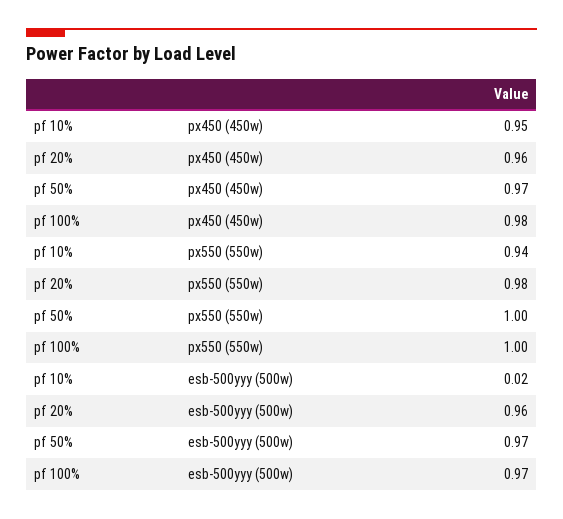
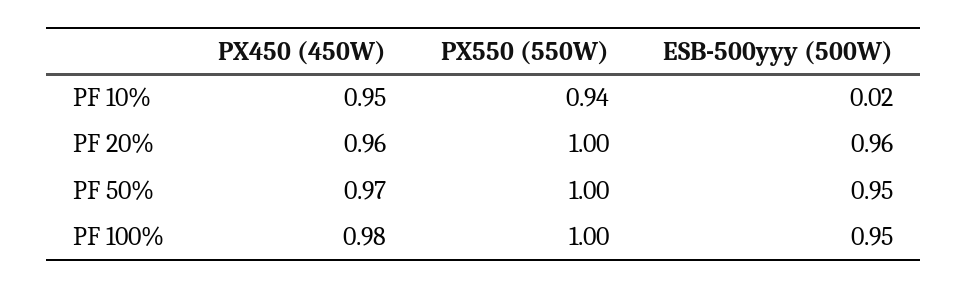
pf 20%, px550 (550w): 0.98 -> 1
pf 50%, esb-500yyy (500w): 0.97 -> 0.95
pf 100%, esb-500yyy (500w): 0.97 -> 0.95

